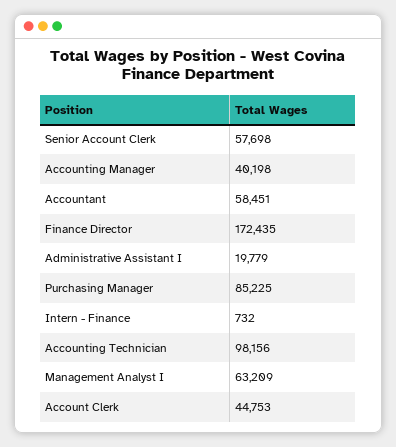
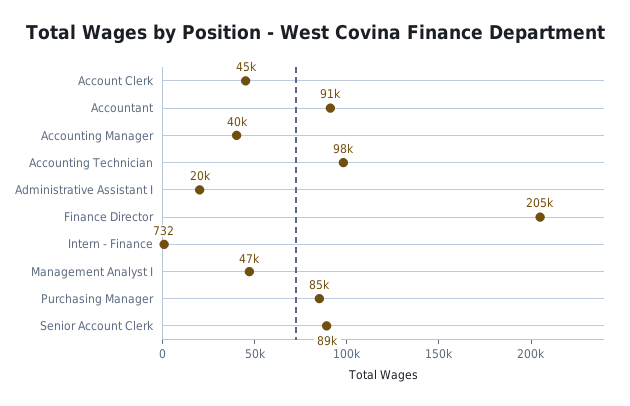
Senior Account Clerk: 57698 -> 89000
Accountant: 58451 -> 91000
Finance Director: 172435 -> 205000
Management Analyst I: 63209 -> 47000

